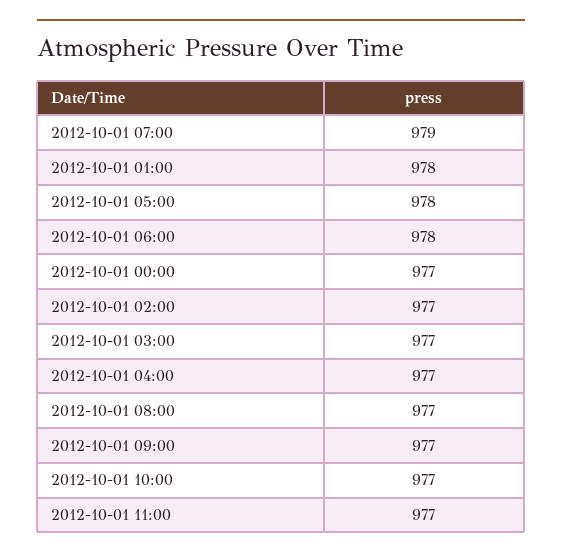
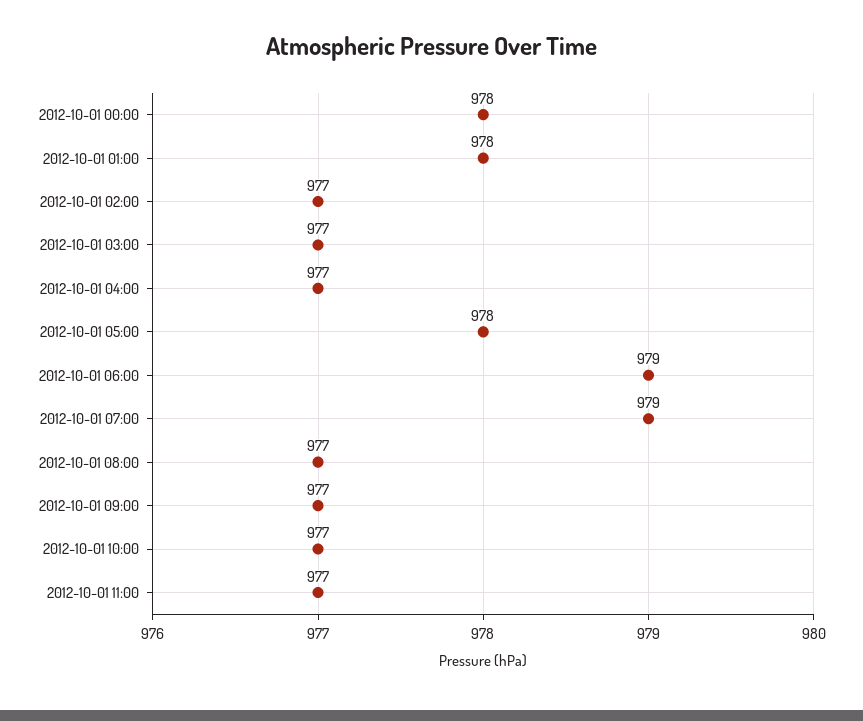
2012-10-01 06:00: 978 -> 979
2012-10-01 00:00: 977 -> 978

